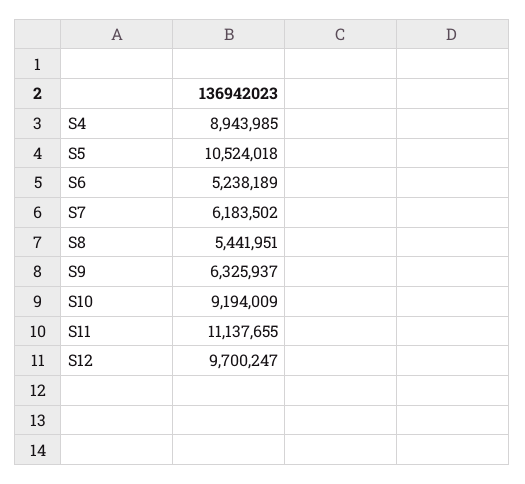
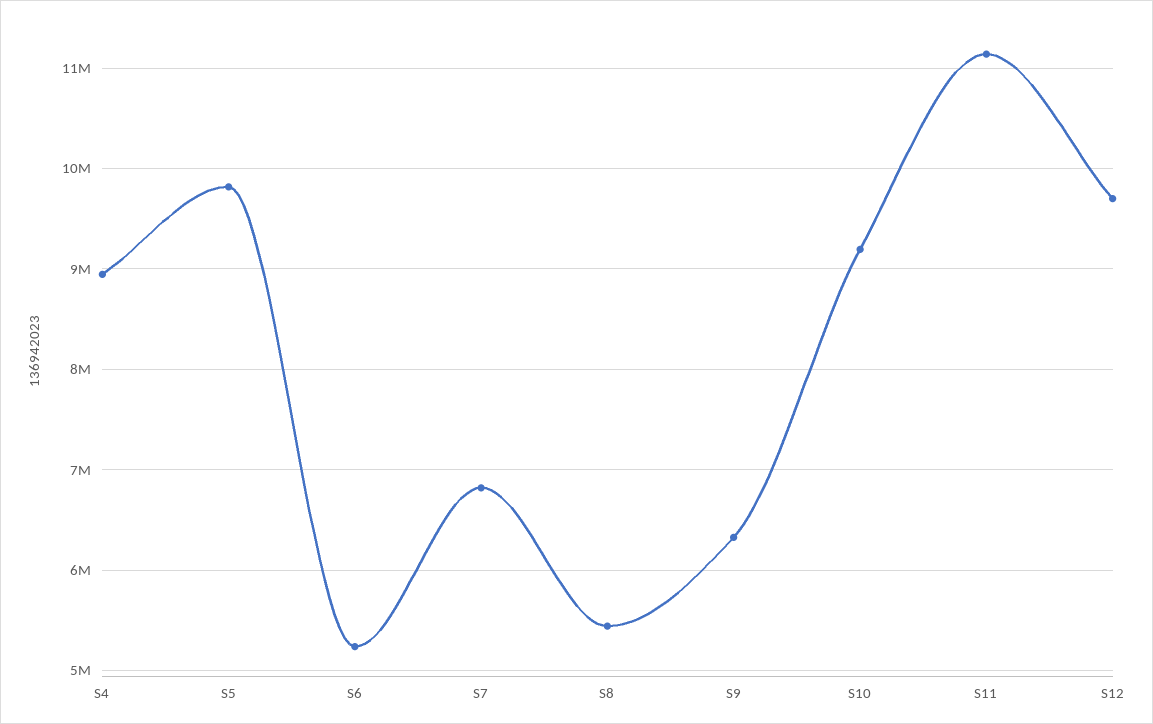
S5: 10524018 -> 9800000
S7: 6183502 -> 6800000

